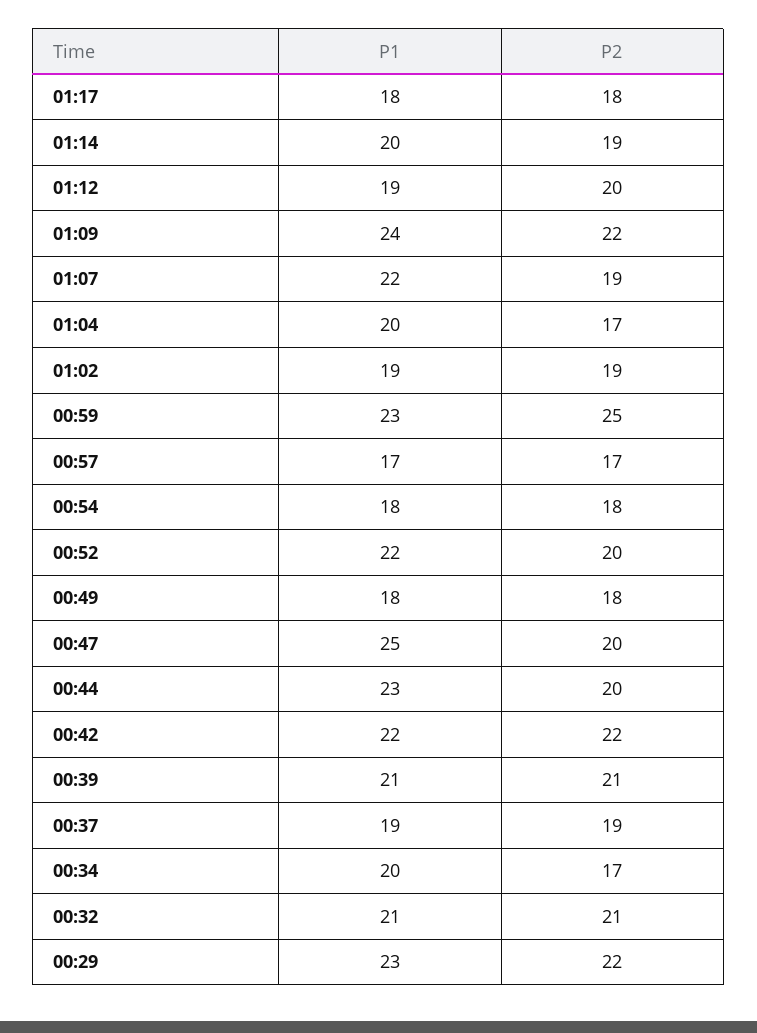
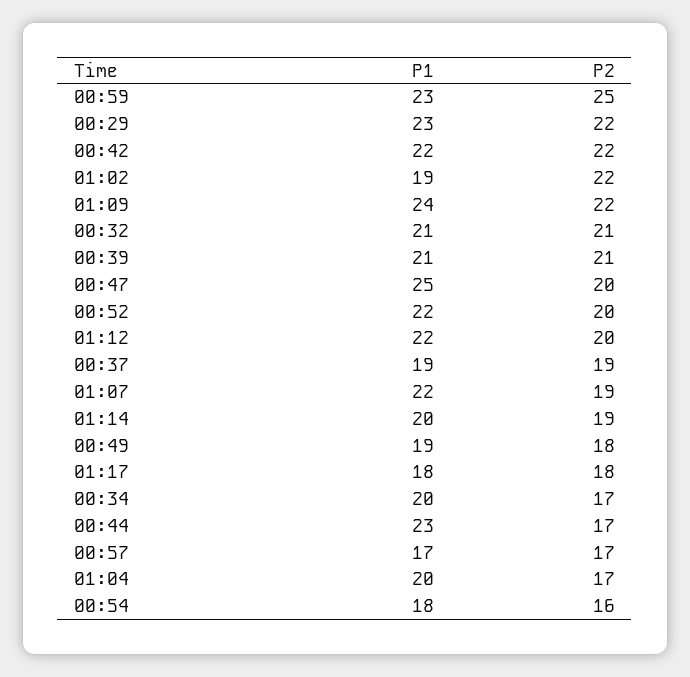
P1, 01:12: 19 -> 22
P2, 01:02: 19 -> 22
P2, 00:54: 18 -> 16
P1, 00:49: 18 -> 19
P2, 00:44: 20 -> 17

